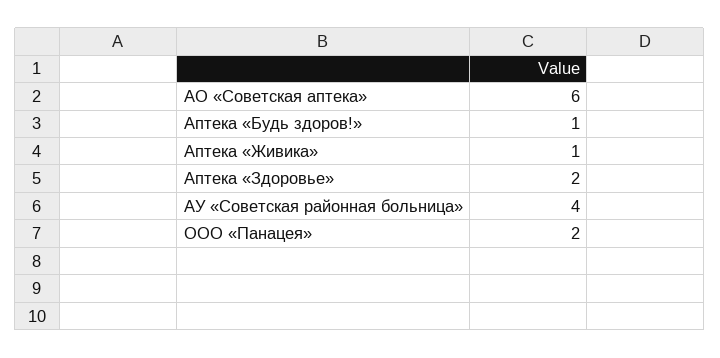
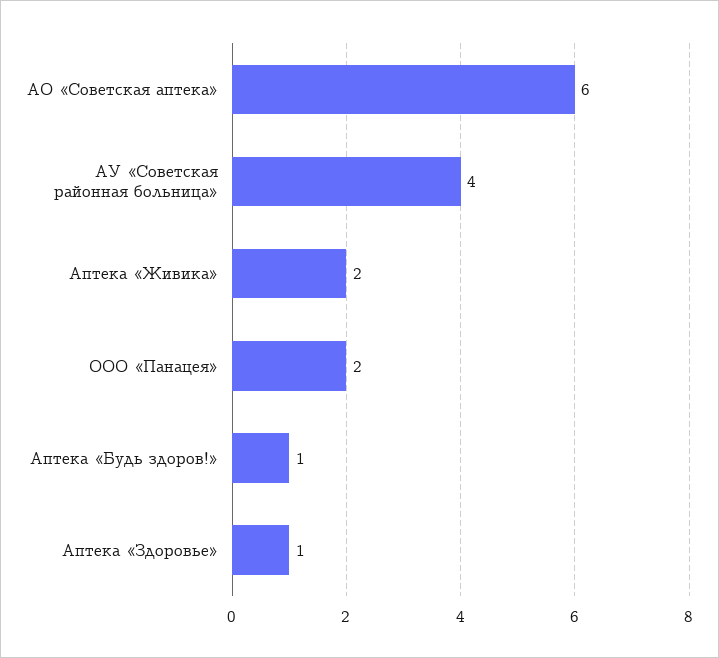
Аптека «Живика»: 1 -> 2
Аптека «Здоровье»: 2 -> 1

